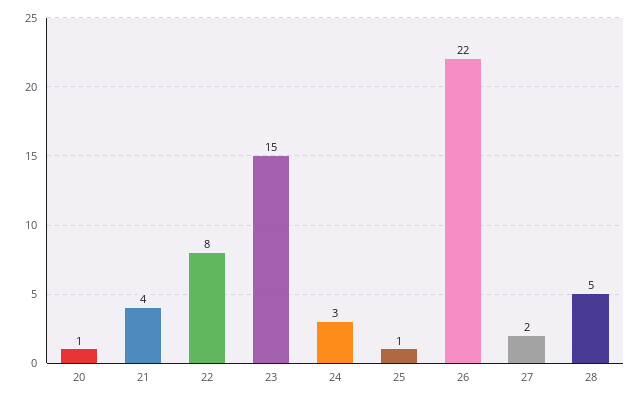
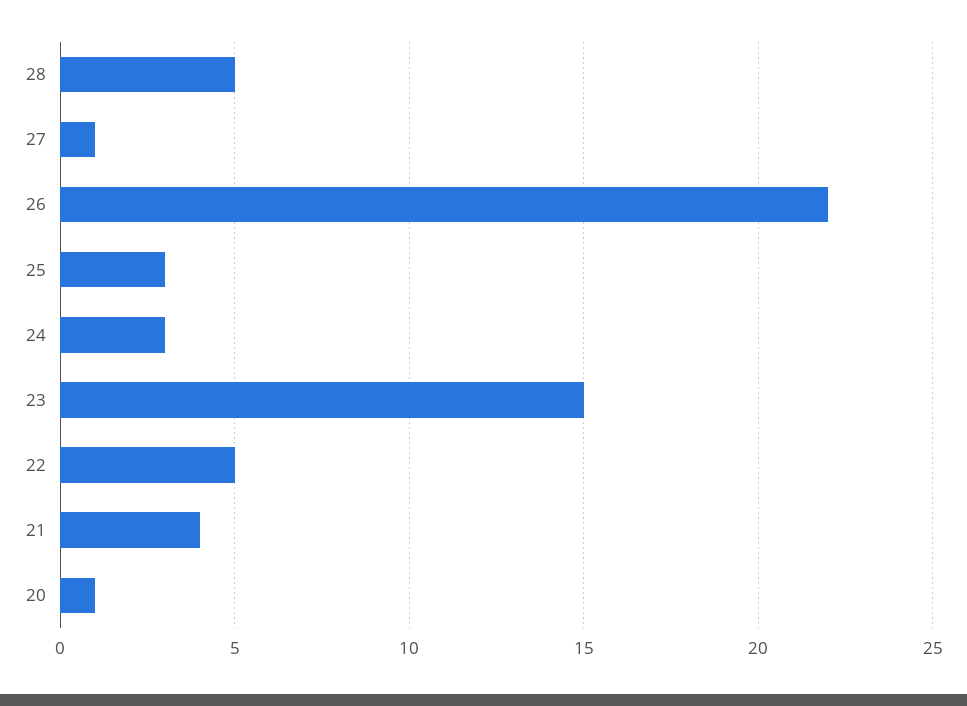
22: 8 -> 5
25: 1 -> 3
27: 2 -> 1

